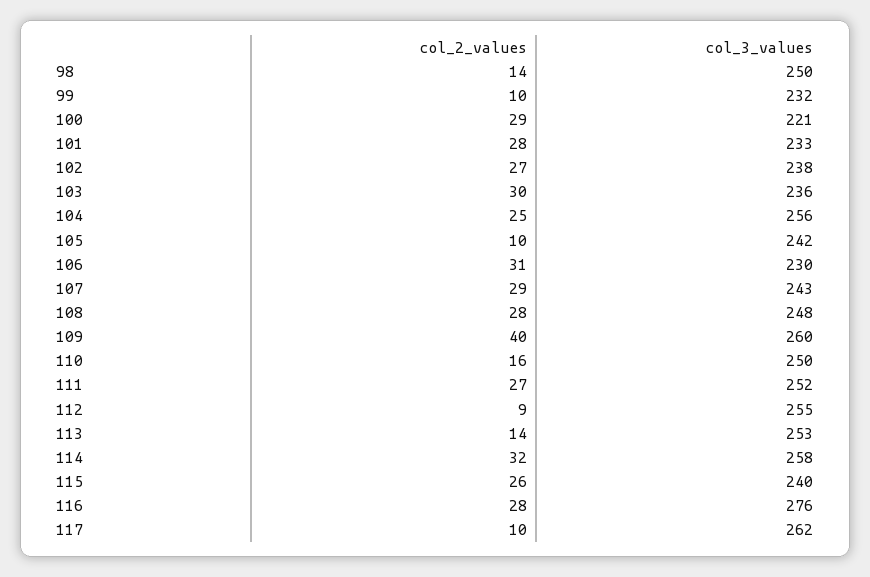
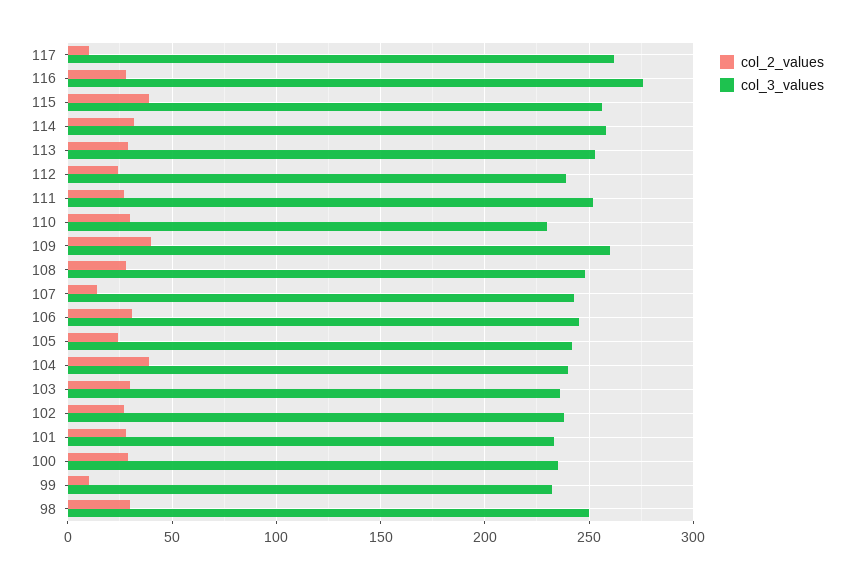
col_2_values, 98: 14 -> 30
col_3_values, 100: 221 -> 235
col_2_values, 104: 25 -> 40
col_3_values, 104: 256 -> 240
col_2_values, 105: 10 -> 25
col_3_values, 106: 230 -> 245
col_2_values, 107: 29 -> 15
col_2_values, 110: 16 -> 30
col_3_values, 110: 250 -> 230
col_2_values, 112: 9 -> 25
col_3_values, 112: 255 -> 240
col_2_values, 113: 14 -> 30
col_2_values, 115: 26 -> 40
col_3_values, 115: 240 -> 255

